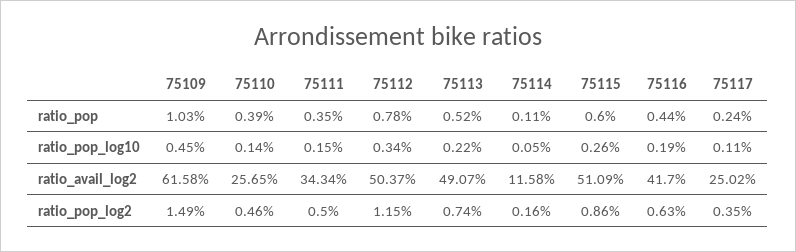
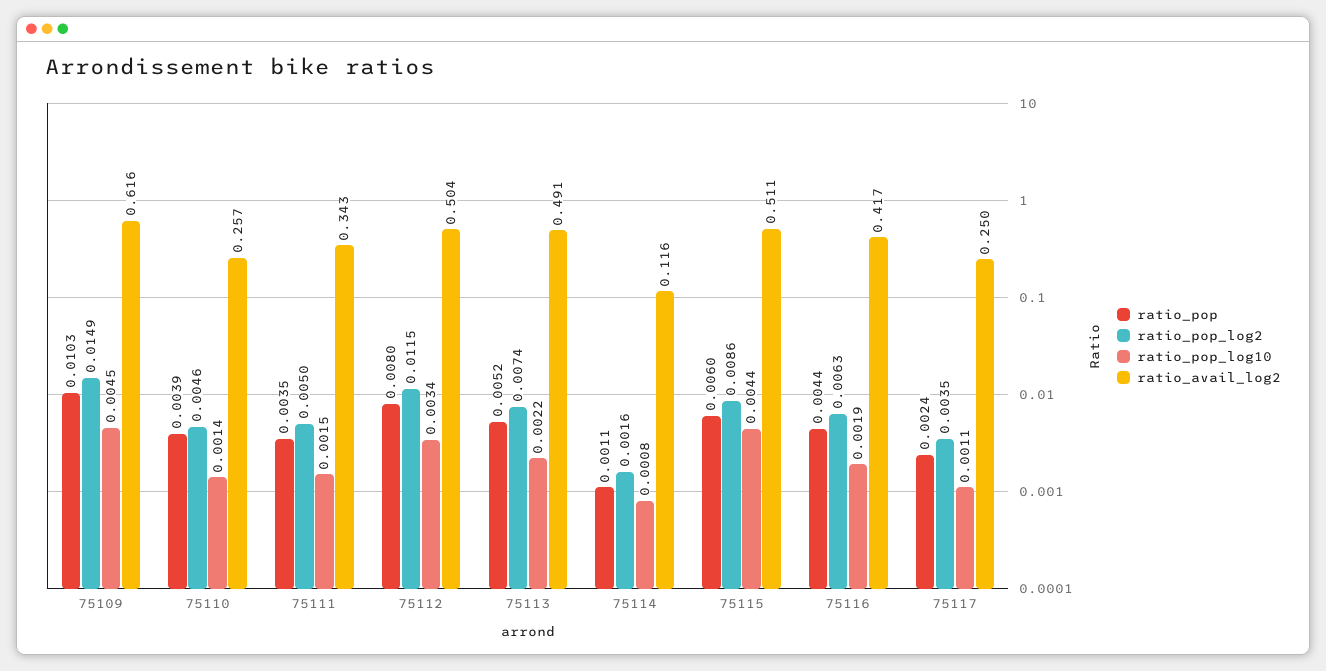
ratio_pop, 75112: 0.0078 -> 0.008
ratio_pop_log10, 75114: 0.0005 -> 0.0008
ratio_pop_log10, 75115: 0.0026 -> 0.0044

